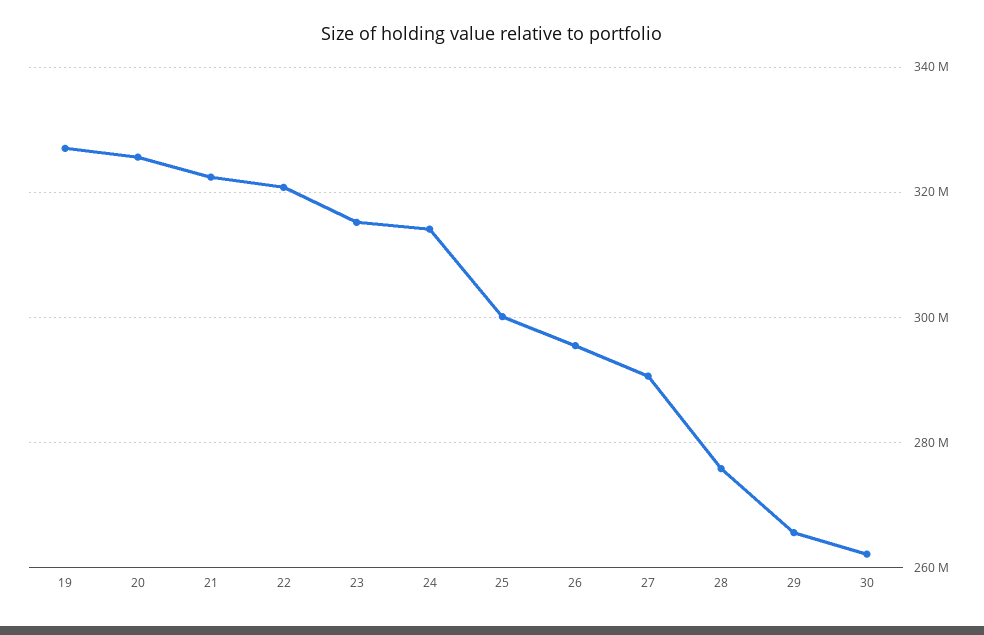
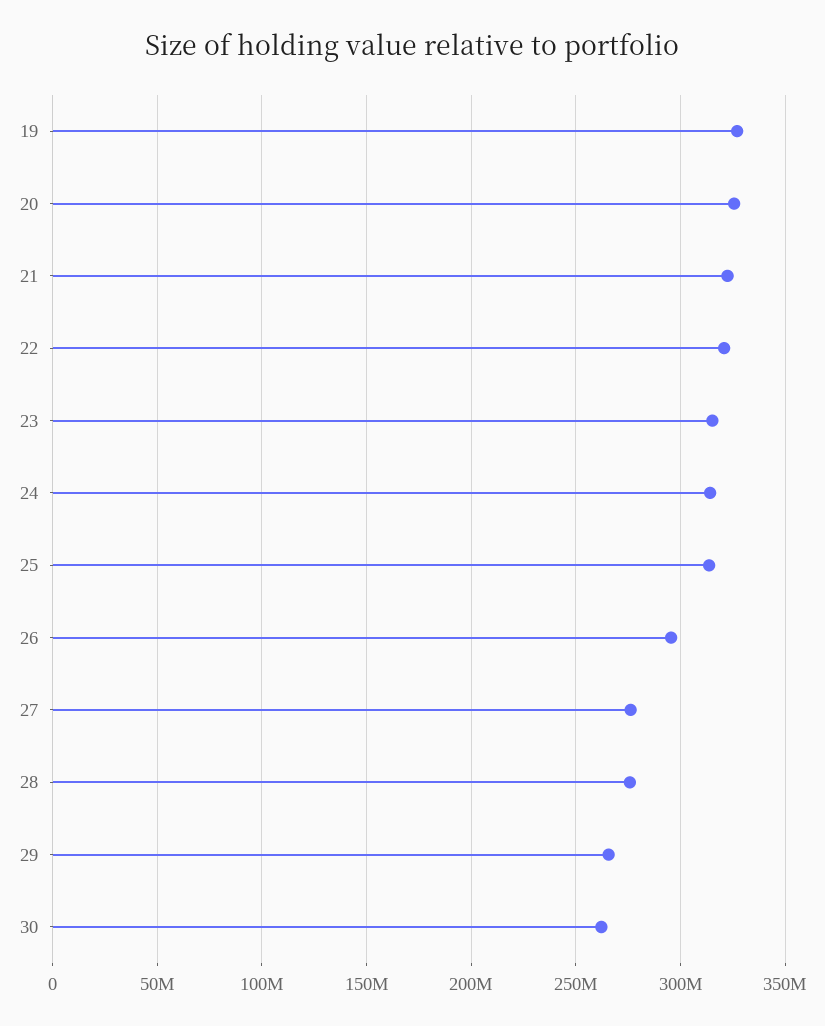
25: 300000000 -> 315000000
27: 290000000 -> 275000000

